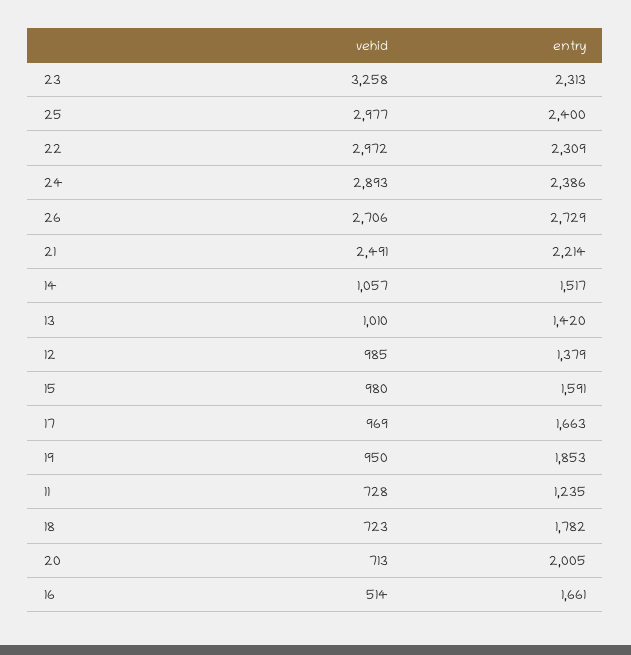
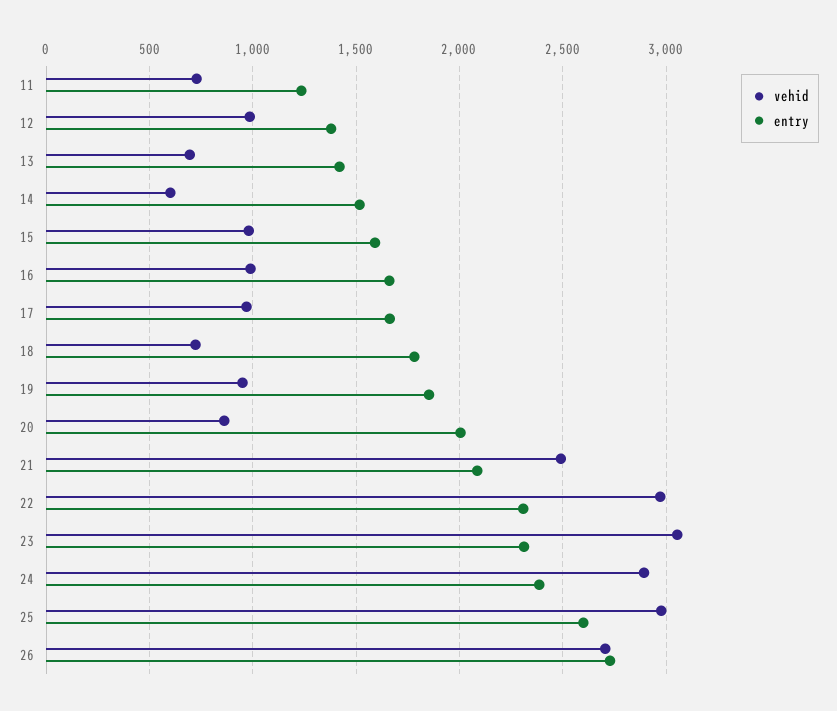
vehid, 23: 3258 -> 3050
entry, 25: 2400 -> 2600
entry, 21: 2214 -> 2100
vehid, 14: 1057 -> 600
vehid, 13: 1010 -> 700
vehid, 20: 713 -> 850
vehid, 16: 514 -> 1000

